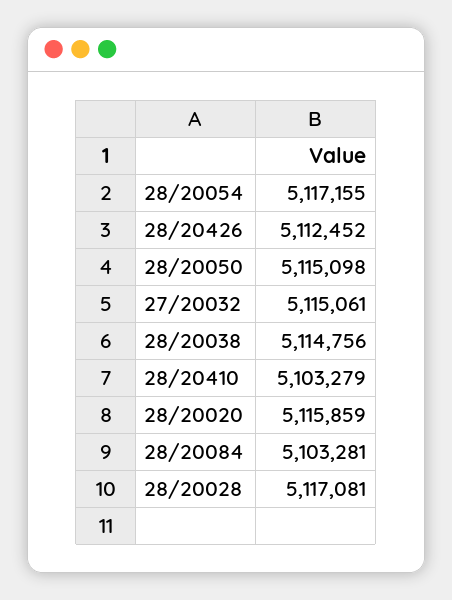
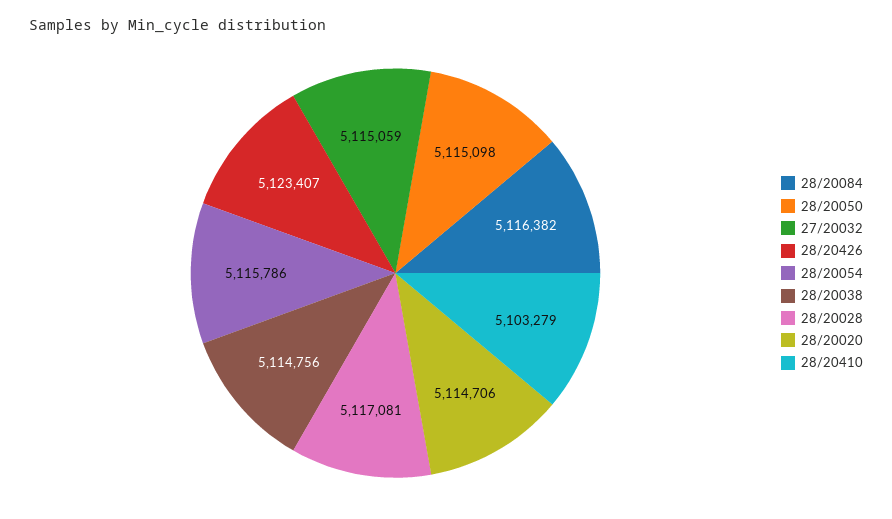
28/20054: 5117155 -> 5115786
28/20426: 5112452 -> 5123407
27/20032: 5115061 -> 5115059
28/20020: 5115859 -> 5114706
28/20084: 5103281 -> 5116382

